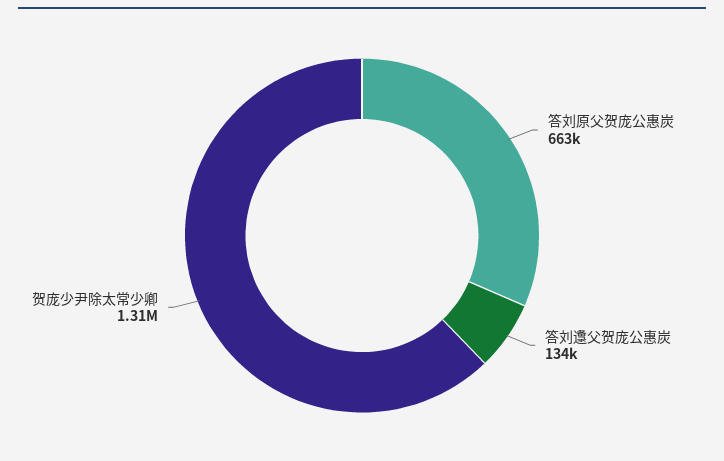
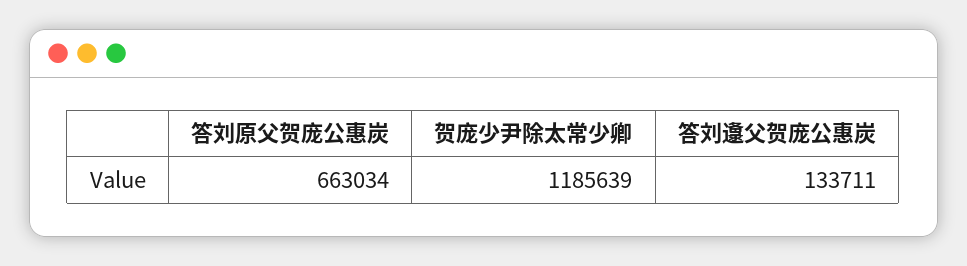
贺庞少尹除太常少卿: 1310000 -> 1185639

